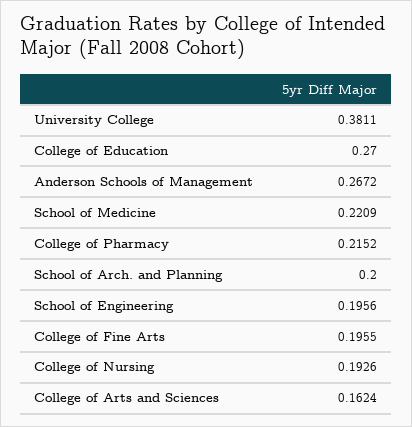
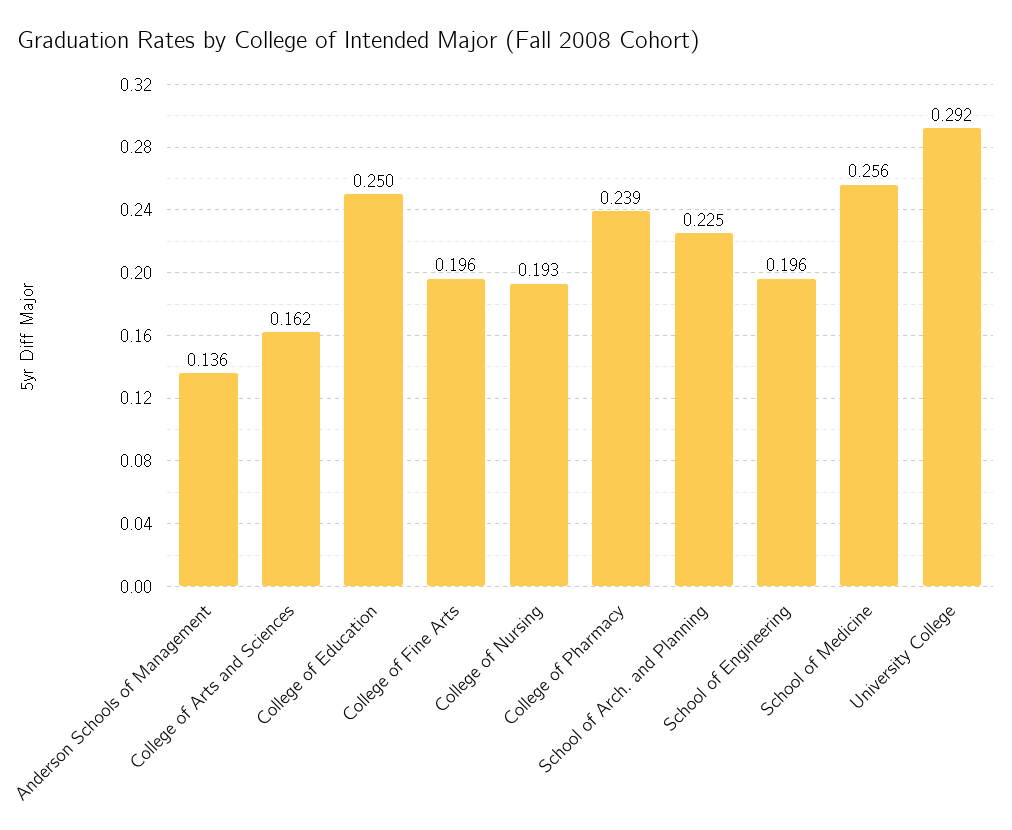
University College: 0.3811 -> 0.292
College of Education: 0.27 -> 0.25
Anderson Schools of Management: 0.2672 -> 0.136
School of Medicine: 0.2209 -> 0.256
College of Pharmacy: 0.2152 -> 0.239
School of Arch. and Planning: 0.2 -> 0.225

